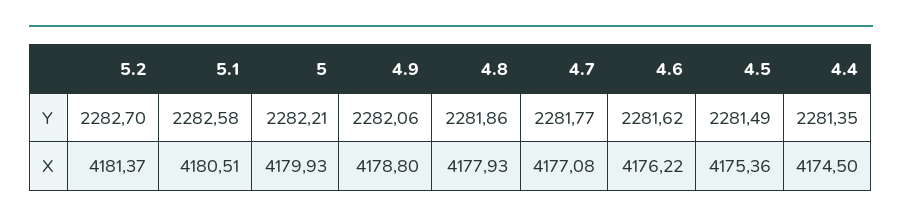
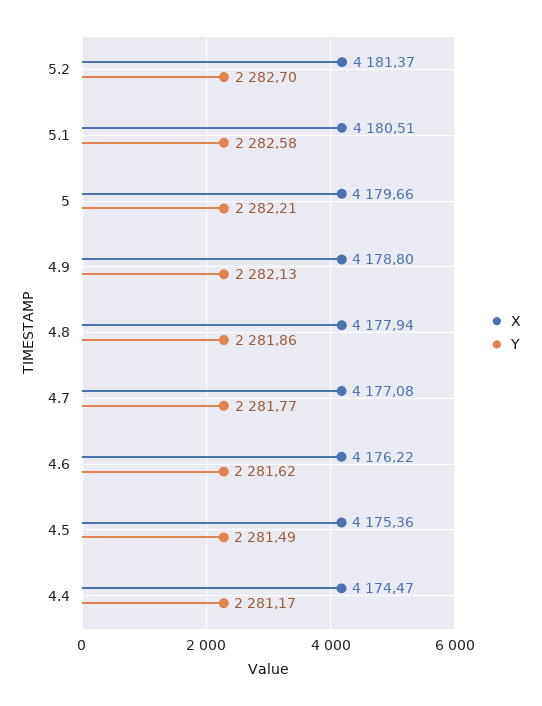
Y, 4.9: 2282.06 -> 2282.13
Y, 4.4: 2281.35 -> 2281.17
X, 5: 4179.93 -> 4179.66
X, 4.8: 4177.93 -> 4177.94
X, 4.4: 4174.5 -> 4174.47

